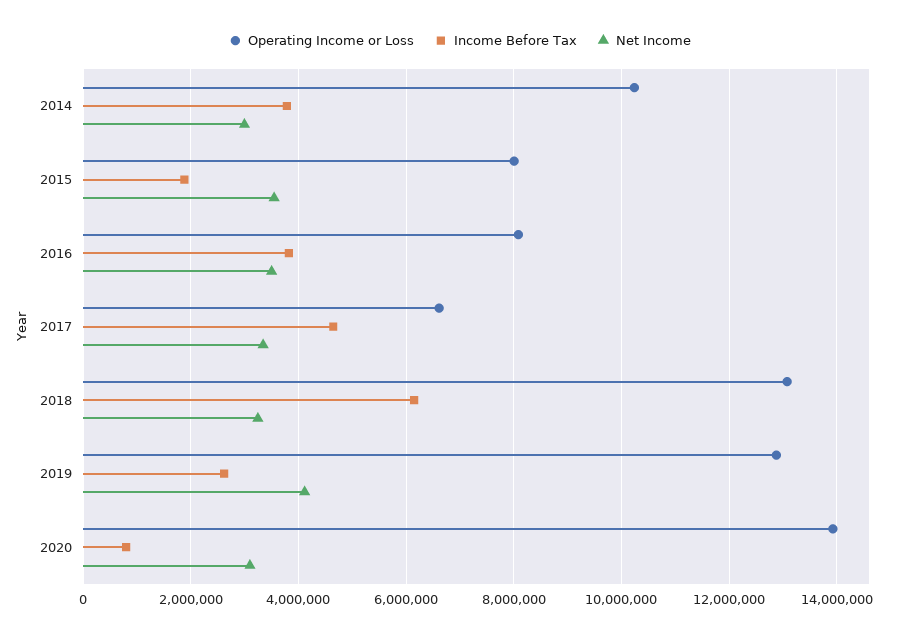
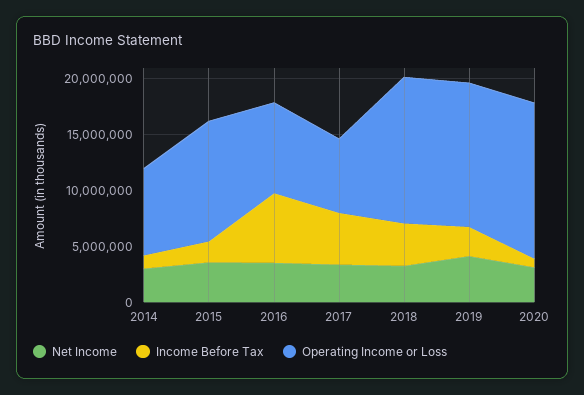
Operating Income or Loss, 2014: 10200000 -> 8000000
Income Before Tax, 2014: 3800000 -> 1000000
Operating Income or Loss, 2015: 8000000 -> 11000000
Income Before Tax, 2016: 3800000 -> 6000000
Income Before Tax, 2018: 6200000 -> 4000000

